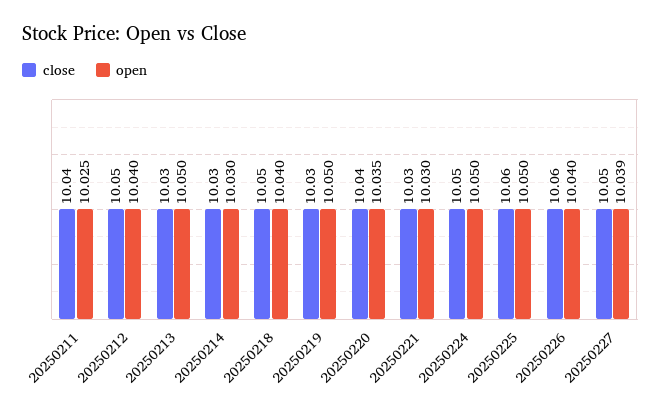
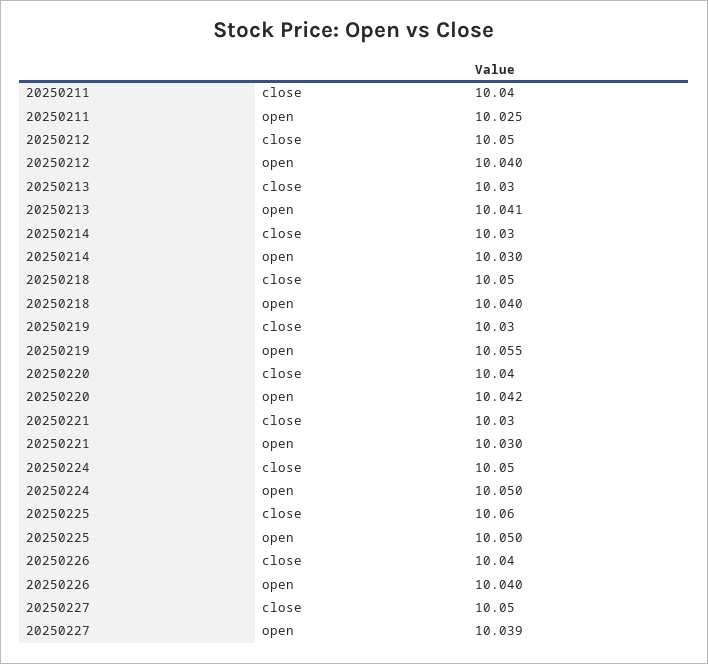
open, 20250213: 10.05 -> 10.041
open, 20250219: 10.05 -> 10.055
open, 20250220: 10.035 -> 10.042
close, 20250226: 10.06 -> 10.04

